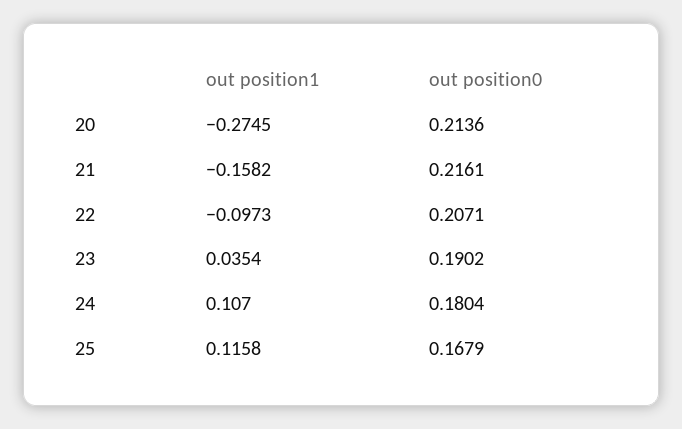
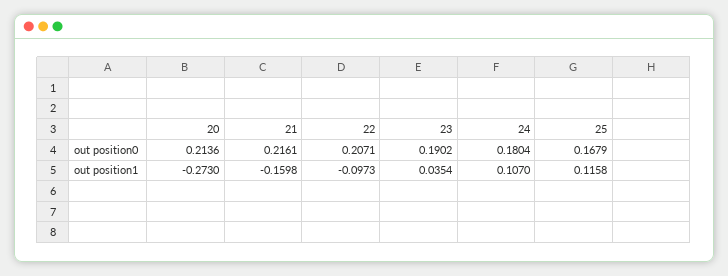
out position1, 20: -0.2745 -> -0.273
out position1, 21: -0.1582 -> -0.1598

